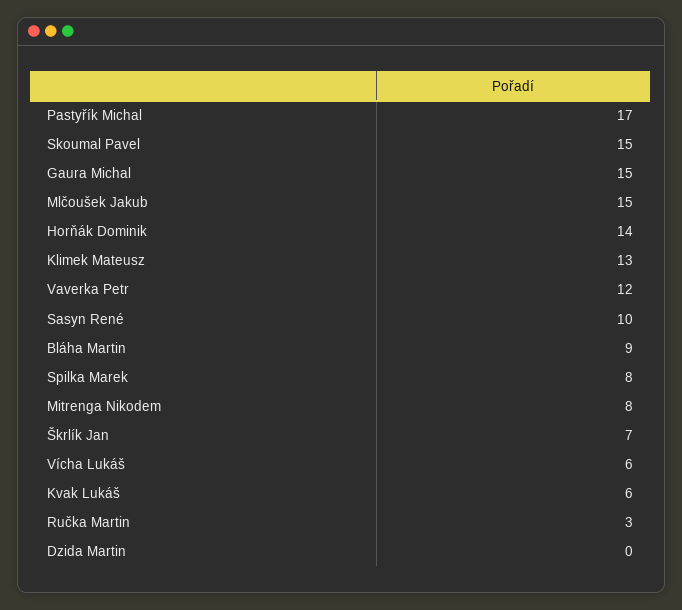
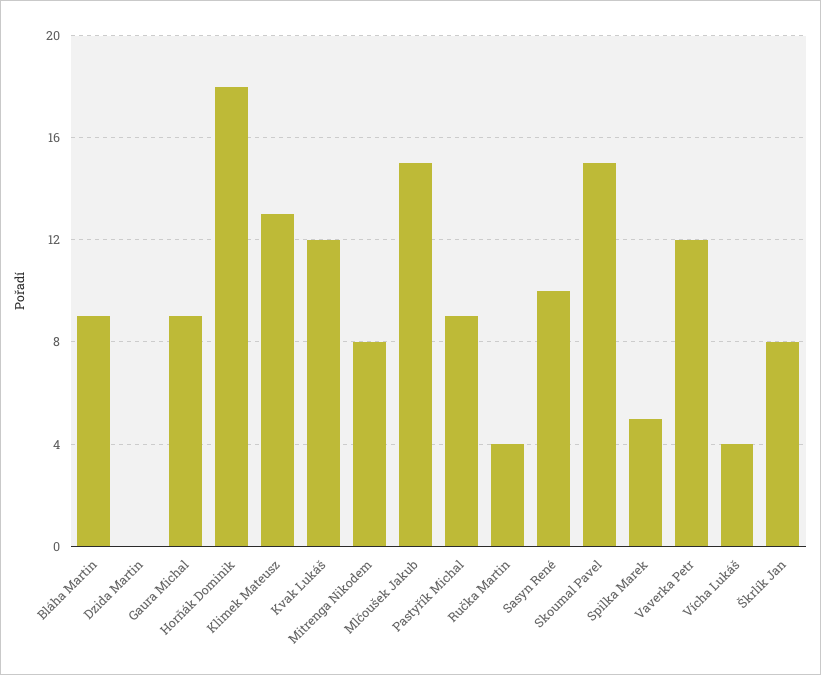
Pastyřík Michal: 17 -> 9
Gaura Michal: 15 -> 9
Horňák Dominik: 14 -> 18
Spilka Marek: 8 -> 5
Škrlík Jan: 7 -> 8
Vícha Lukáš: 6 -> 4
Kvak Lukáš: 6 -> 12
Ručka Martin: 3 -> 4

